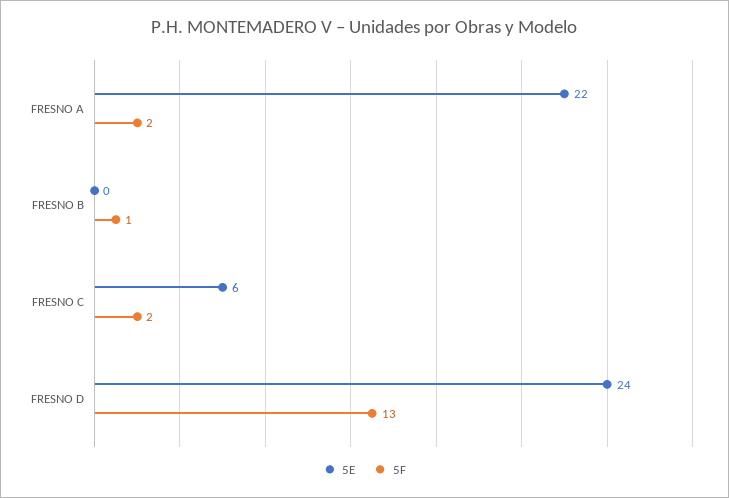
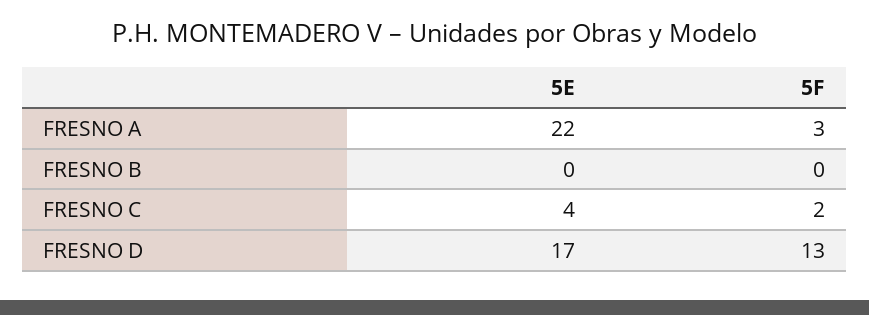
5F, FRESNO A: 2 -> 3
5F, FRESNO B: 1 -> 0
5E, FRESNO C: 6 -> 4
5E, FRESNO D: 24 -> 17

